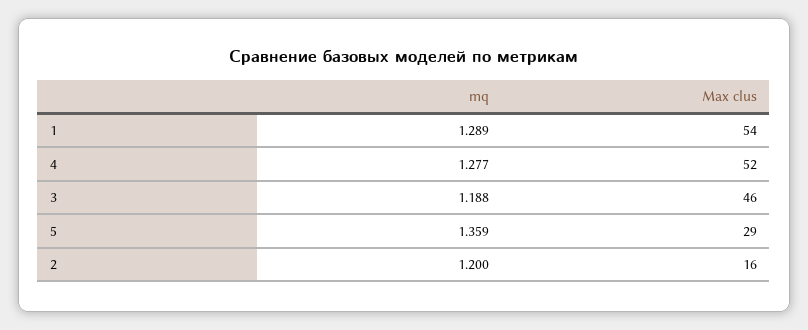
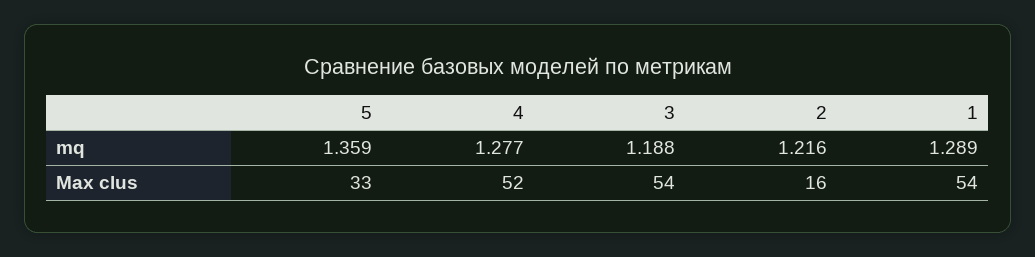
Max clus, 3: 46 -> 54
Max clus, 5: 29 -> 33
mq, 2: 1.2 -> 1.216

